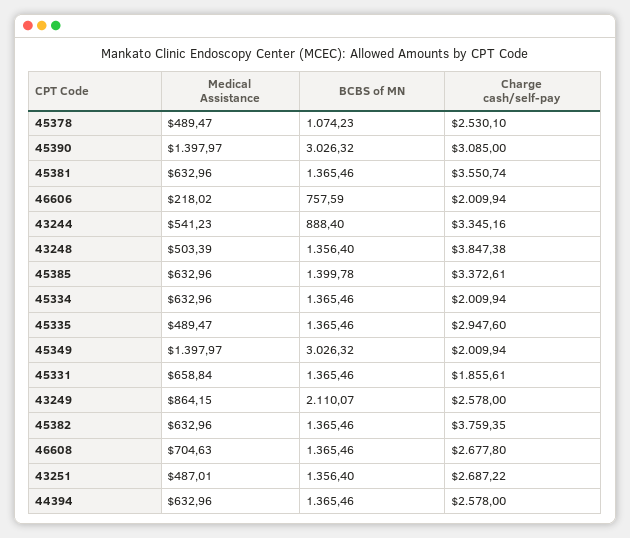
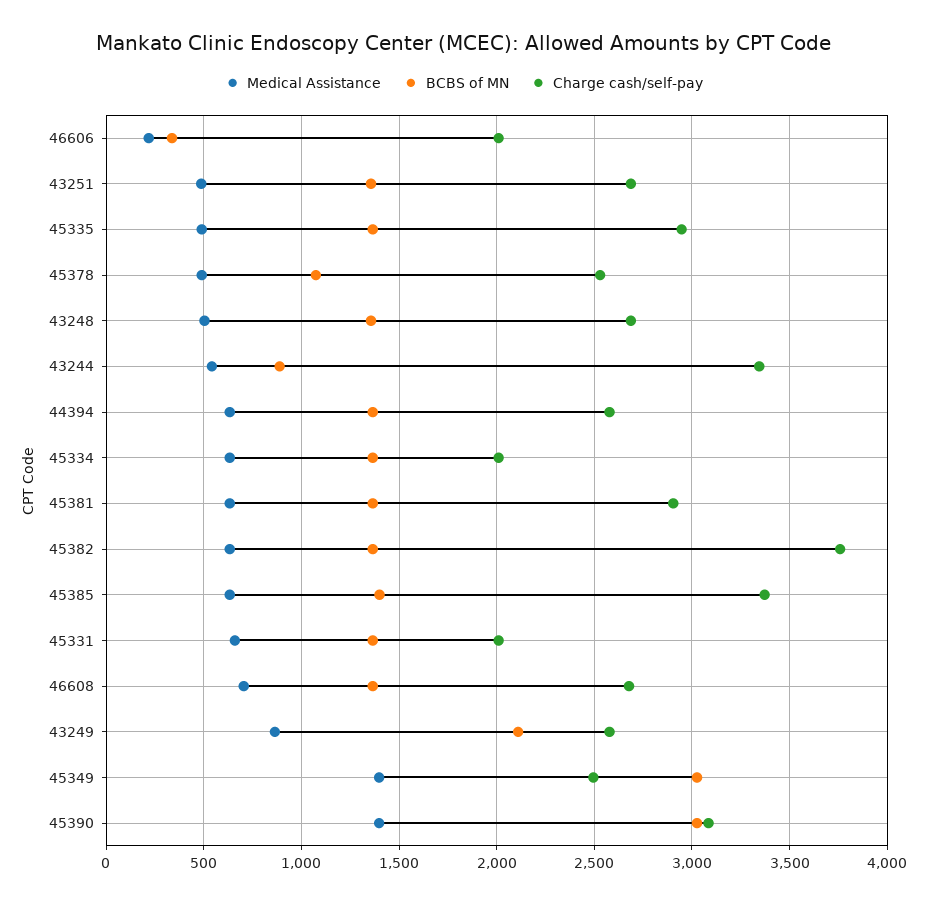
Charge cash/self-pay, 45381: 3550.74 -> 2900
BCBS of MN, 46606: 757.59 -> 350
Charge cash/self-pay, 43248: 3847.38 -> 2700
Charge cash/self-pay, 45349: 2009.94 -> 2500
Charge cash/self-pay, 45331: 1855.61 -> 2000

